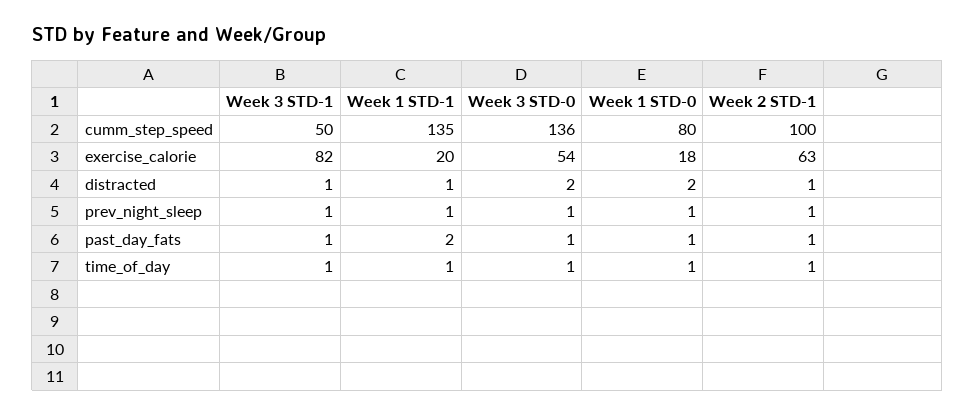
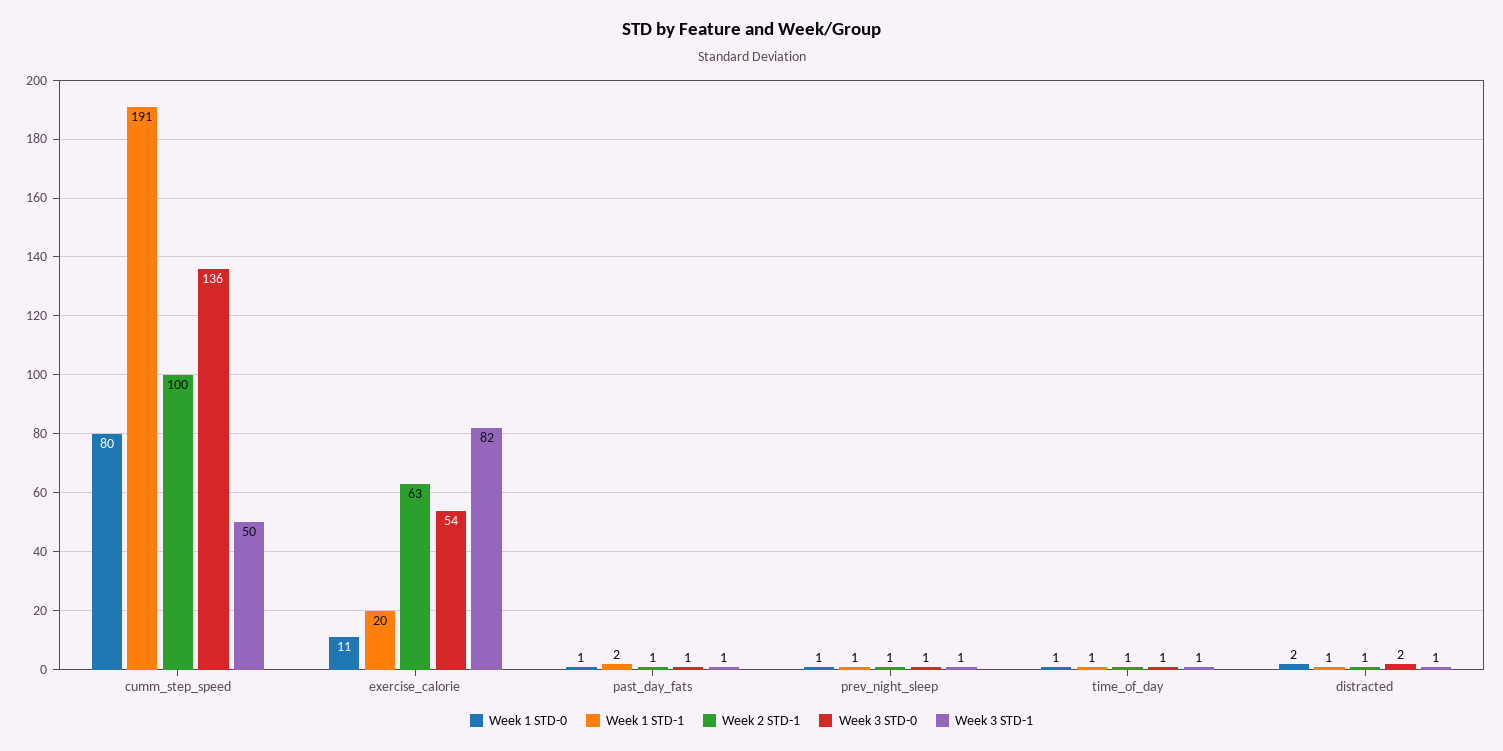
Week 1 STD-1, cumm_step_speed: 135 -> 191
Week 1 STD-0, exercise_calorie: 18 -> 11

